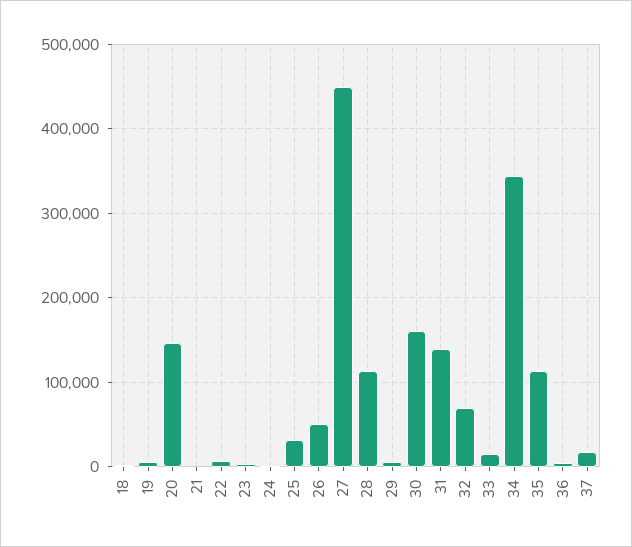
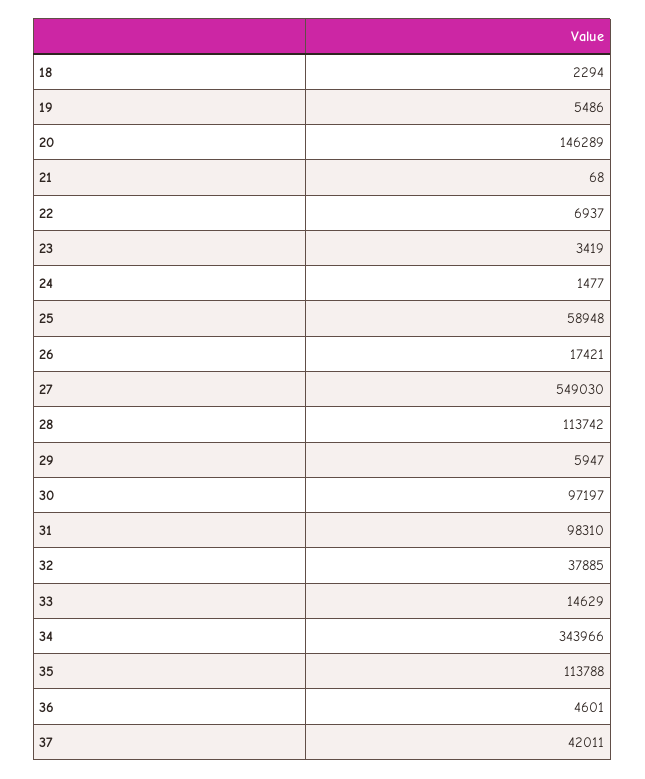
25: 30000 -> 58948
26: 50000 -> 17421
27: 450000 -> 549030
30: 160000 -> 97197
31: 140000 -> 98310
32: 70000 -> 37885
37: 20000 -> 42011

